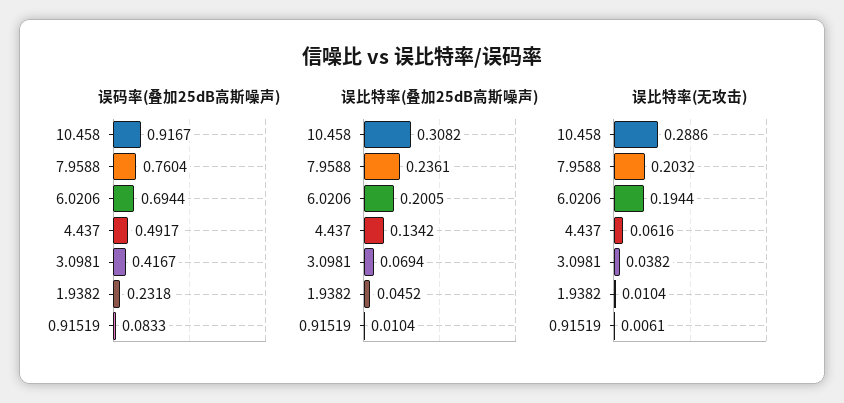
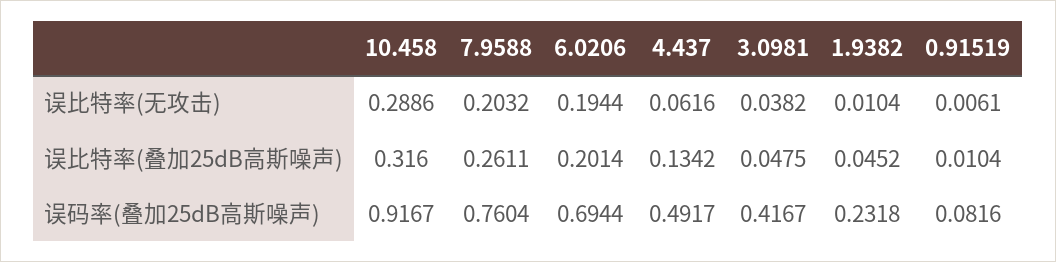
误码率(叠加25dB高斯噪声), 0.91519: 0.0833 -> 0.0816
误比特率(叠加25dB高斯噪声), 10.458: 0.3082 -> 0.316
误比特率(叠加25dB高斯噪声), 7.9588: 0.2361 -> 0.2611
误比特率(叠加25dB高斯噪声), 6.0206: 0.2005 -> 0.2014
误比特率(叠加25dB高斯噪声), 3.0981: 0.0694 -> 0.0475

